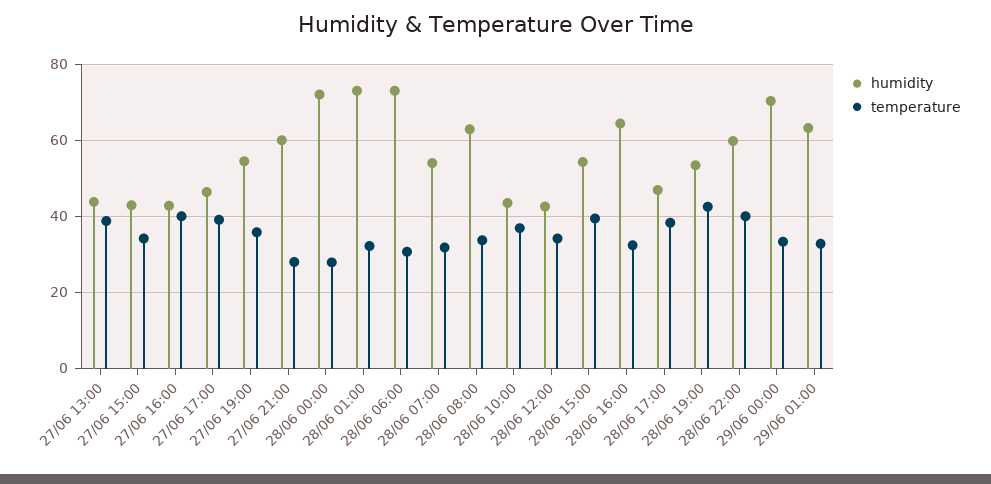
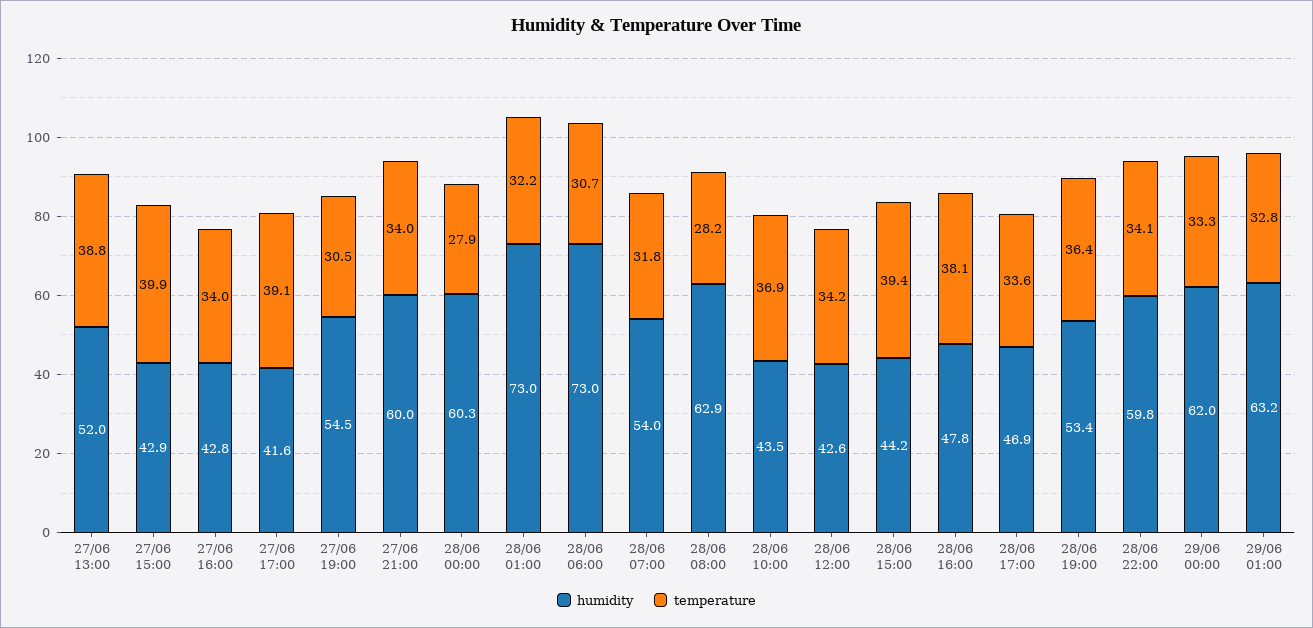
humidity, 27/06 13:00: 44 -> 52
temperature, 27/06 15:00: 34 -> 39.9
temperature, 27/06 16:00: 40 -> 34
humidity, 27/06 17:00: 46 -> 41.6
temperature, 27/06 19:00: 36 -> 30.5
temperature, 27/06 21:00: 28 -> 34
humidity, 28/06 00:00: 72 -> 60.3
temperature, 28/06 08:00: 34 -> 28.2
humidity, 28/06 15:00: 54 -> 44.2
humidity, 28/06 16:00: 64 -> 47.8
temperature, 28/06 16:00: 32 -> 38.1
temperature, 28/06 17:00: 38 -> 33.6
temperature, 28/06 19:00: 42 -> 36.4
temperature, 28/06 22:00: 40 -> 34.1
humidity, 29/06 00:00: 70 -> 62

